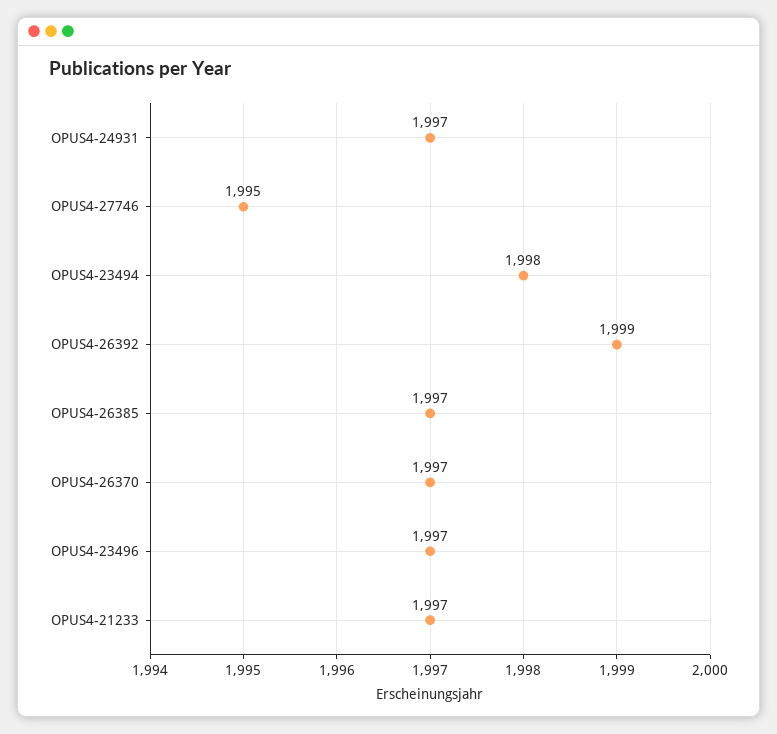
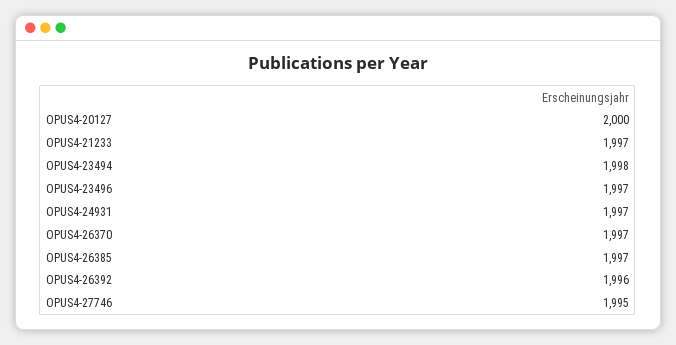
OPUS4-26392: 1999 -> 1996
OPUS4-20127: none -> 2000

